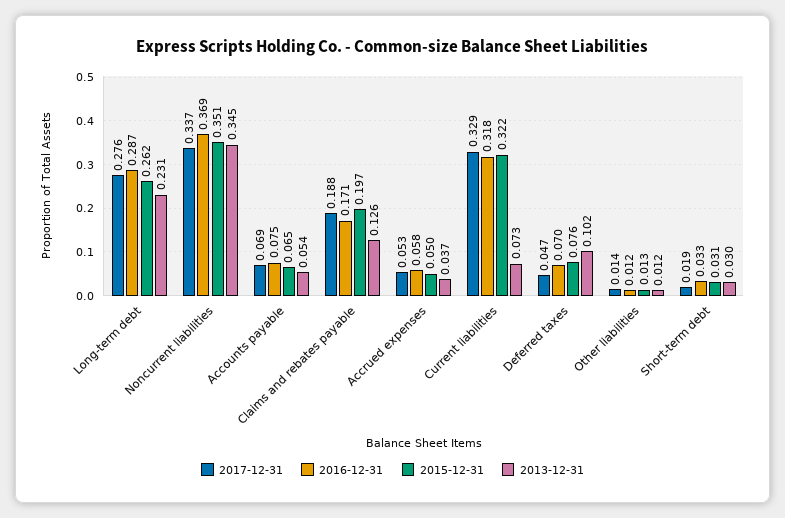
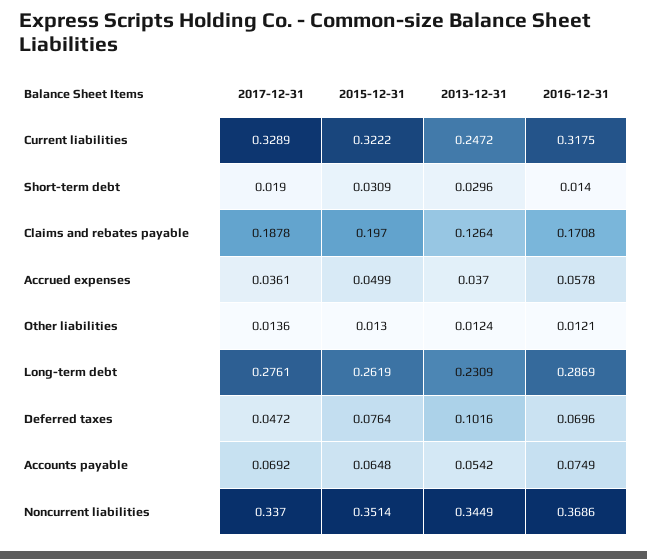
2017-12-31, Accrued expenses: 0.053 -> 0.0361
2013-12-31, Current liabilities: 0.073 -> 0.2472
2016-12-31, Short-term debt: 0.033 -> 0.014

